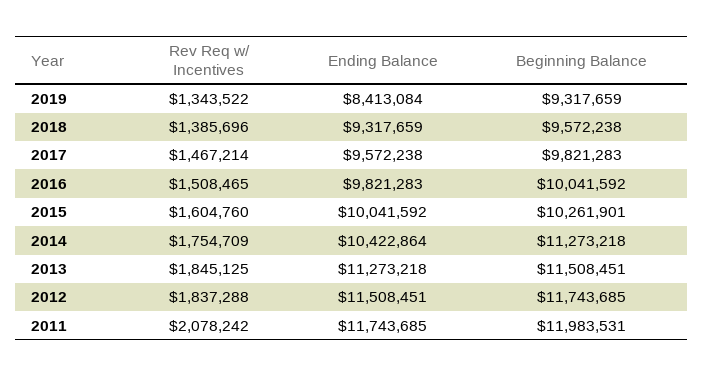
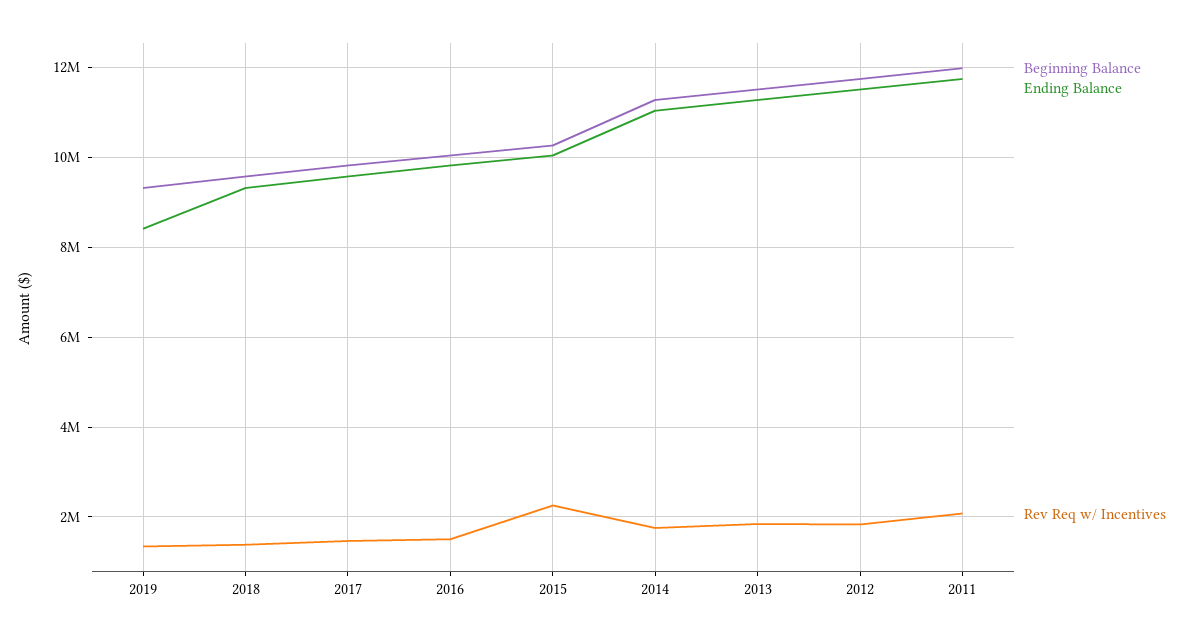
Rev Req w/ Incentives, 2015: 1604760 -> 2200000
Ending Balance, 2014: 10422864 -> 11000000

